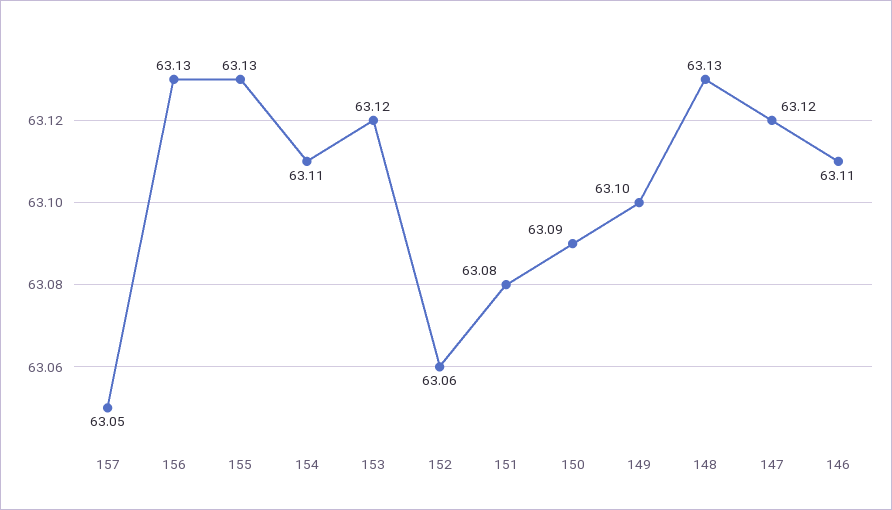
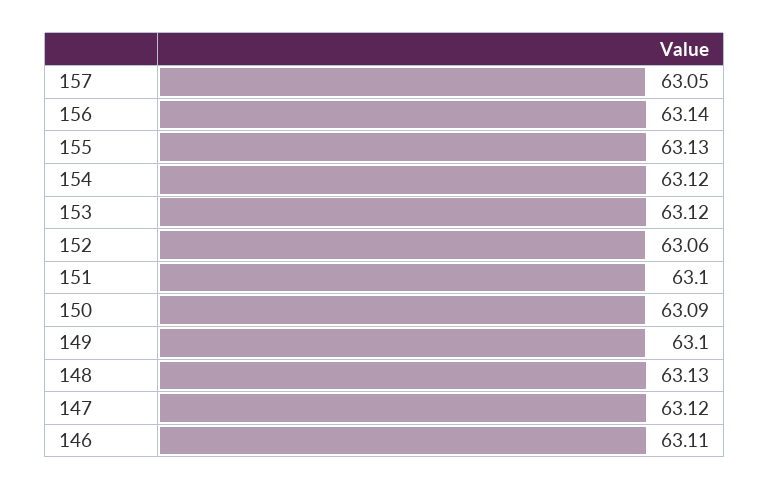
156: 63.13 -> 63.14
154: 63.11 -> 63.12
151: 63.08 -> 63.1

